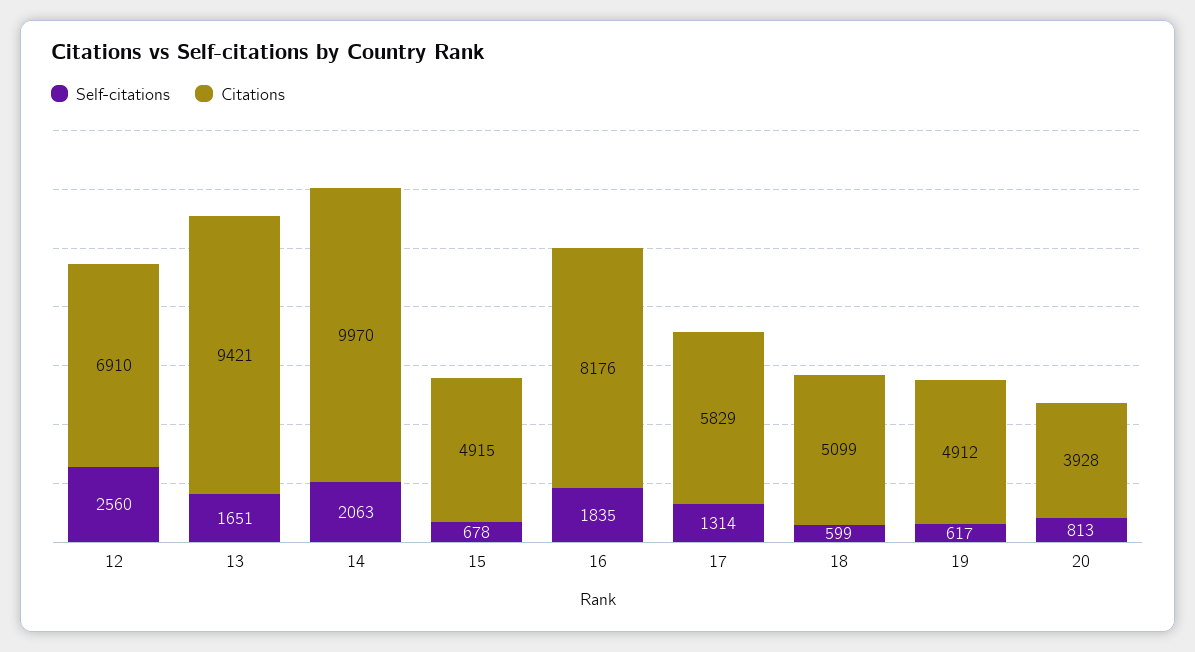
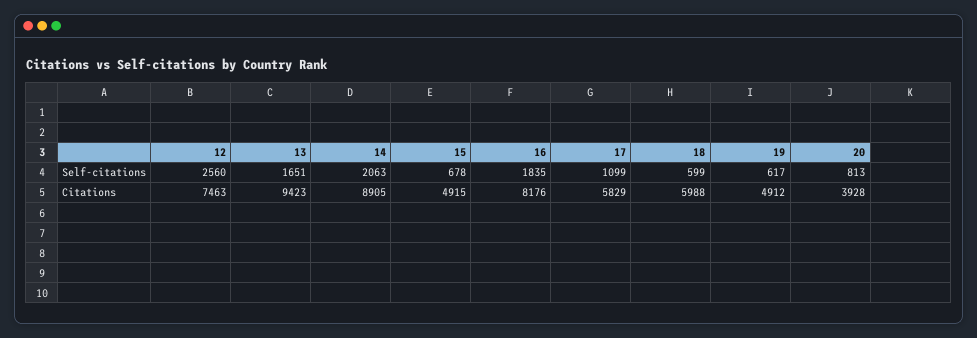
Citations, 12: 6910 -> 7463
Citations, 13: 9421 -> 9423
Citations, 14: 9970 -> 8905
Self-citations, 17: 1314 -> 1099
Citations, 18: 5099 -> 5988

